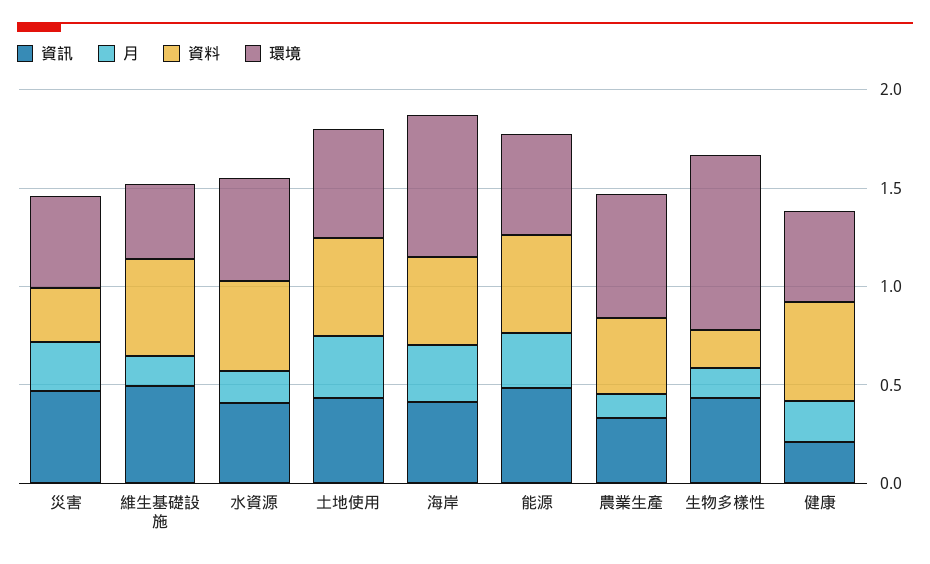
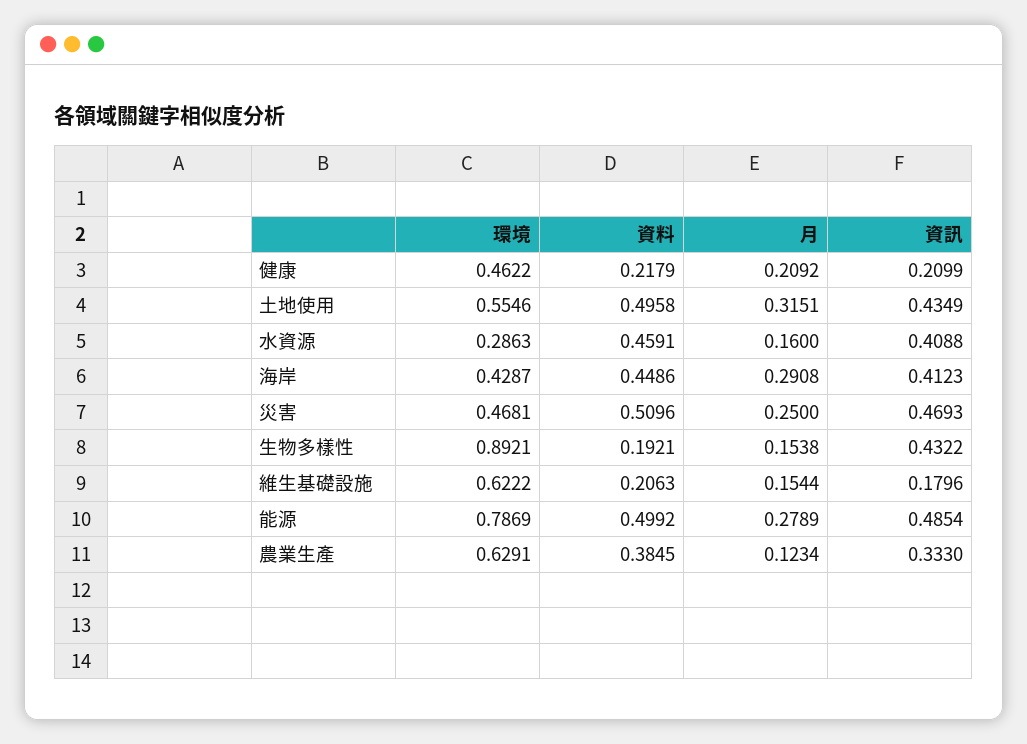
資料, 災害: 0.3 -> 0.5096
資訊, 維生基礎設施: 0.5 -> 0.1796
資料, 維生基礎設施: 0.5 -> 0.2063
環境, 維生基礎設施: 0.4 -> 0.6222
環境, 水資源: 0.5 -> 0.2863
環境, 海岸: 0.7 -> 0.4287
環境, 能源: 0.5 -> 0.7869
資料, 健康: 0.5 -> 0.2179

